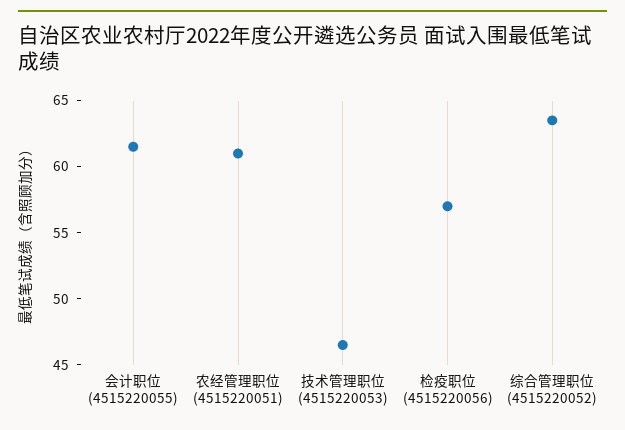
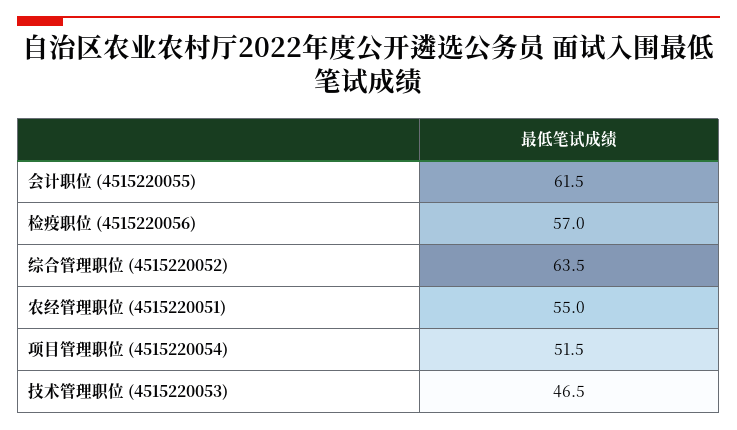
农经管理职位 (4515220051): 61 -> 55
项目管理职位 (4515220054): none -> 51.5

